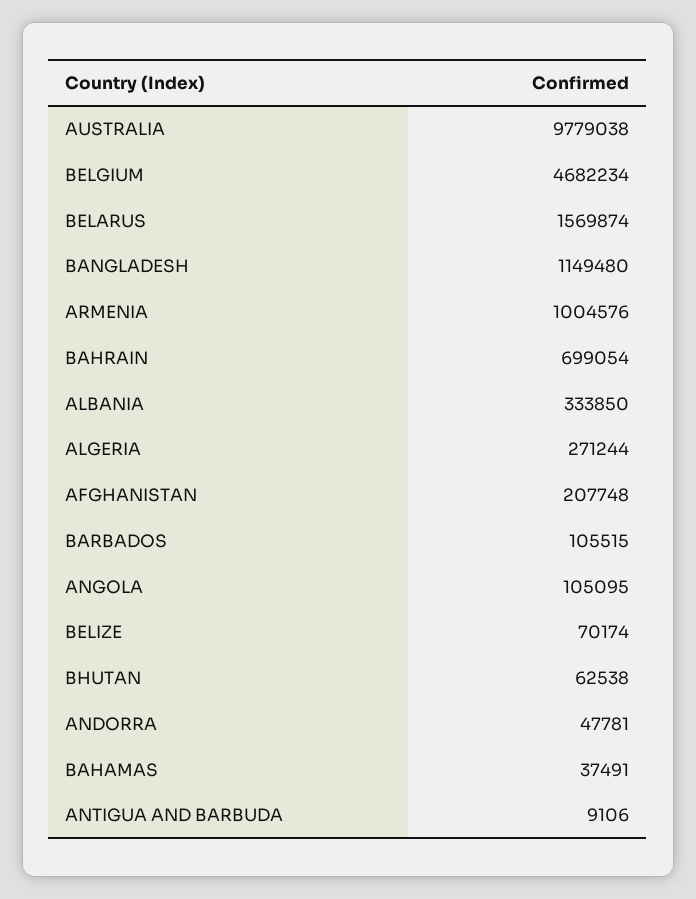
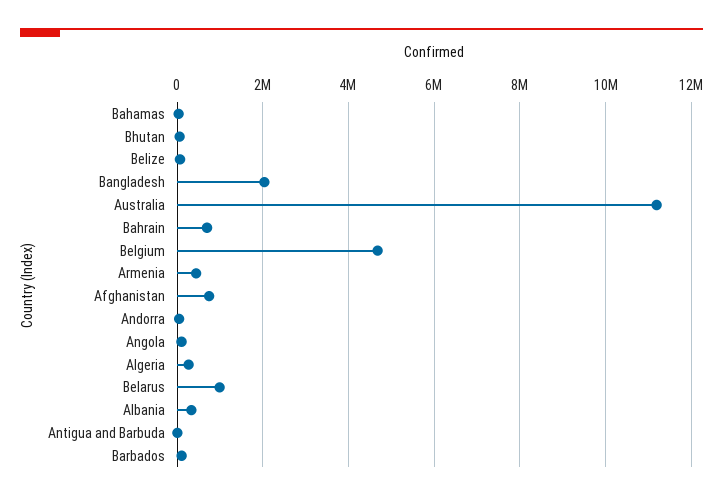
AUSTRALIA: 9779038 -> 11200000
BELARUS: 1569874 -> 1000000
BANGLADESH: 1149480 -> 2000000
ARMENIA: 1004576 -> 400000
AFGHANISTAN: 207748 -> 800000

